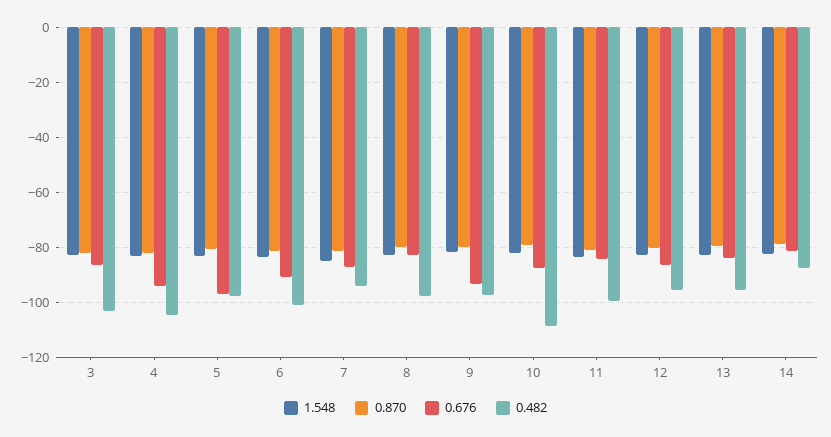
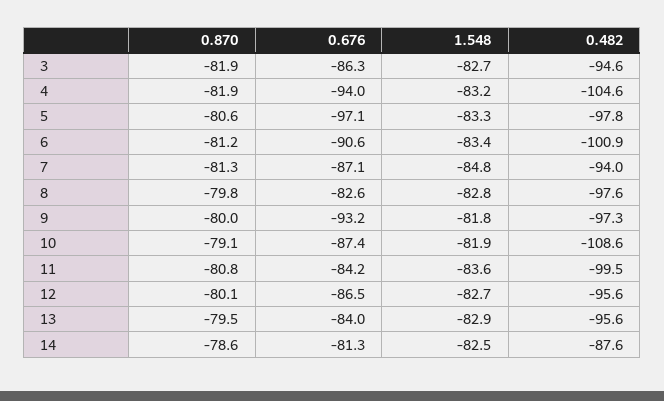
0.482, 3: -102.5 -> -94.6

